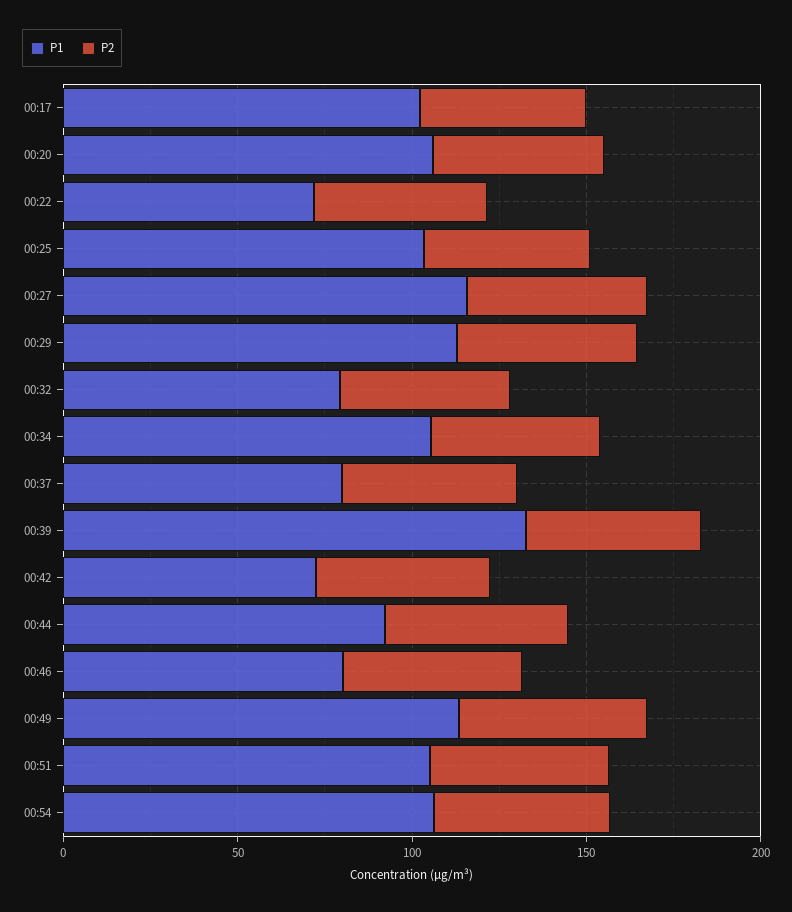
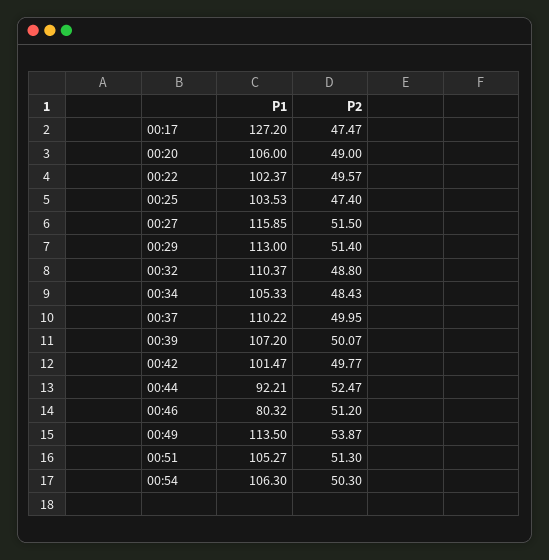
P1, 00:17: 100 -> 127.2
P1, 00:22: 70 -> 102.37
P1, 00:32: 80 -> 110.37
P1, 00:37: 80 -> 110.22
P1, 00:39: 130 -> 107.2
P1, 00:42: 70 -> 101.47

